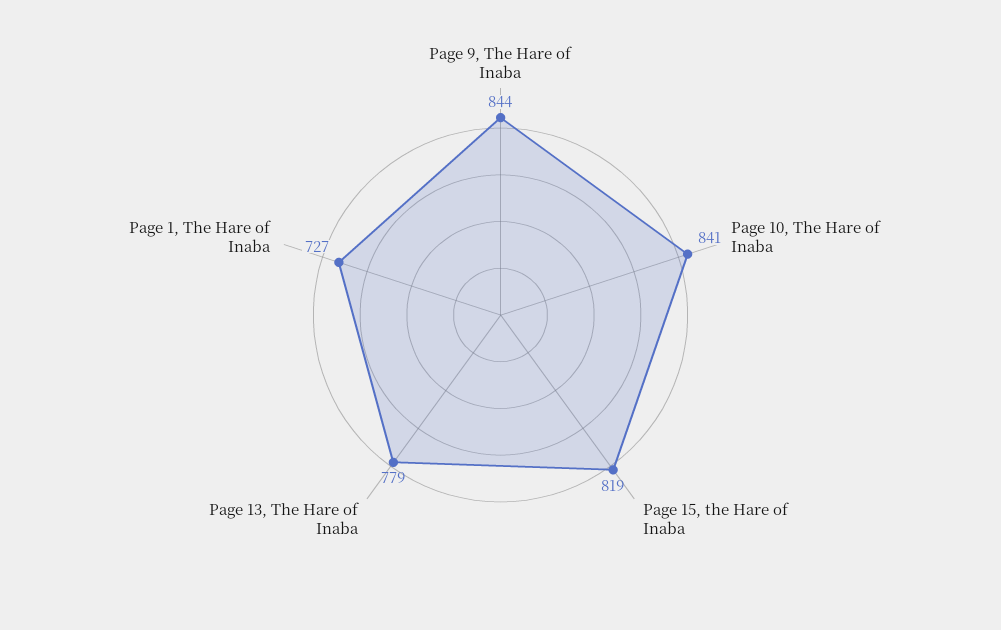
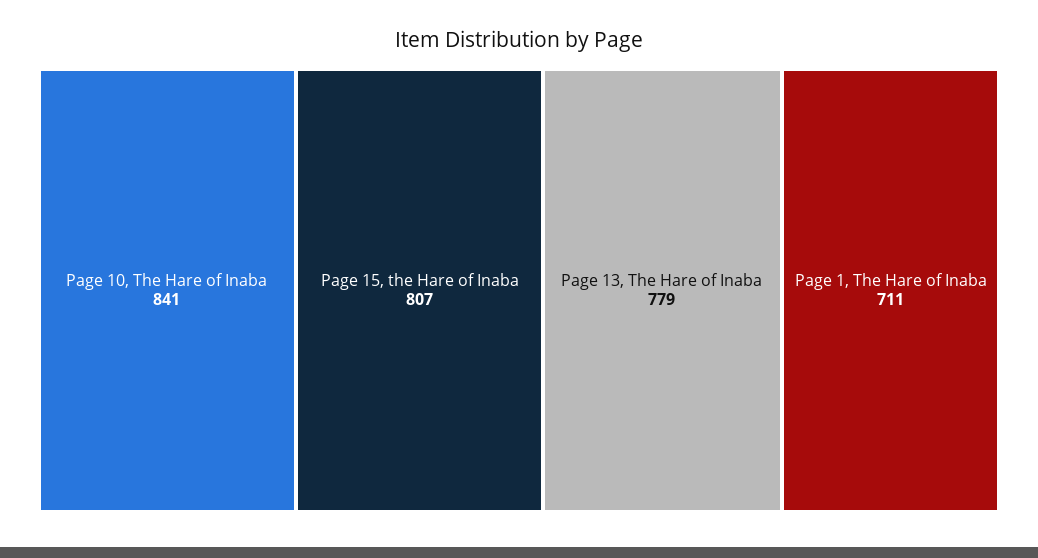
Page 9, The Hare of Inaba: 844 -> none
Page 15, the Hare of Inaba: 819 -> 807
Page 1, The Hare of Inaba: 727 -> 711

